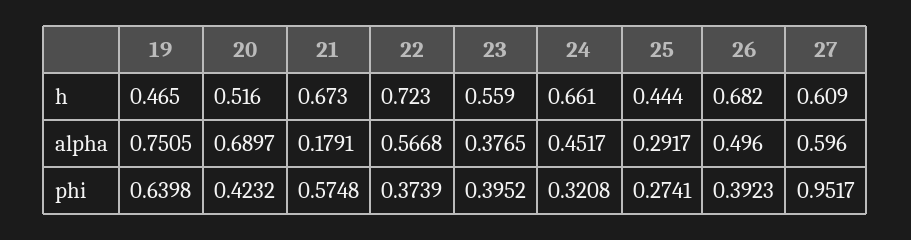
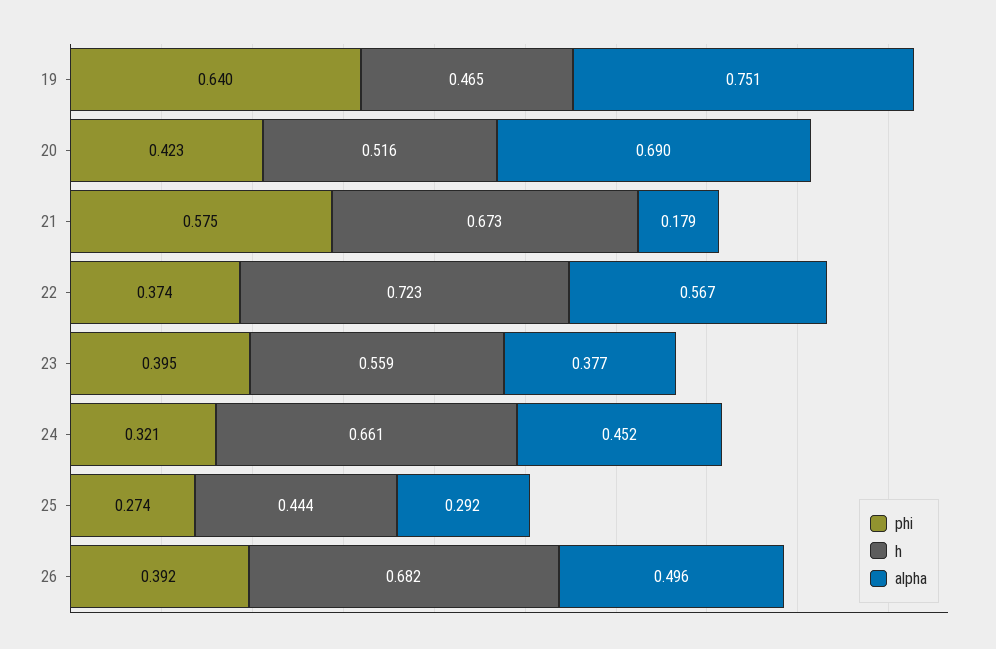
h, 27: 0.609 -> none
alpha, 27: 0.596 -> none
phi, 27: 0.9517 -> none

